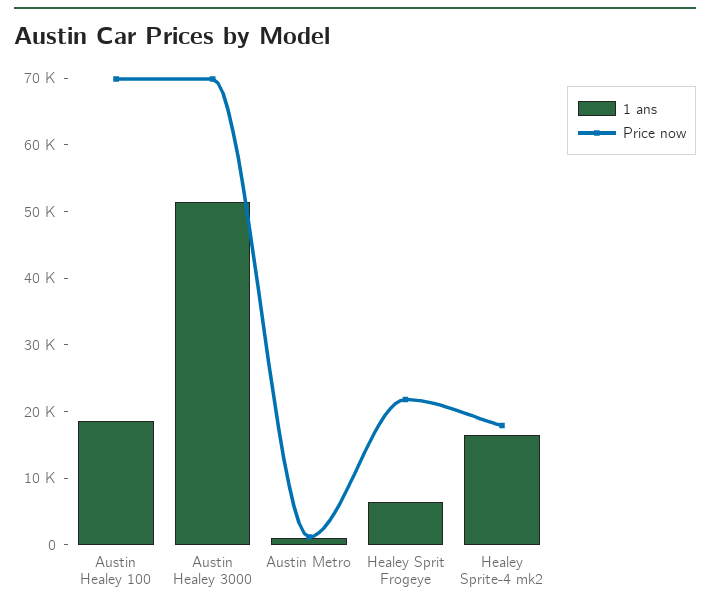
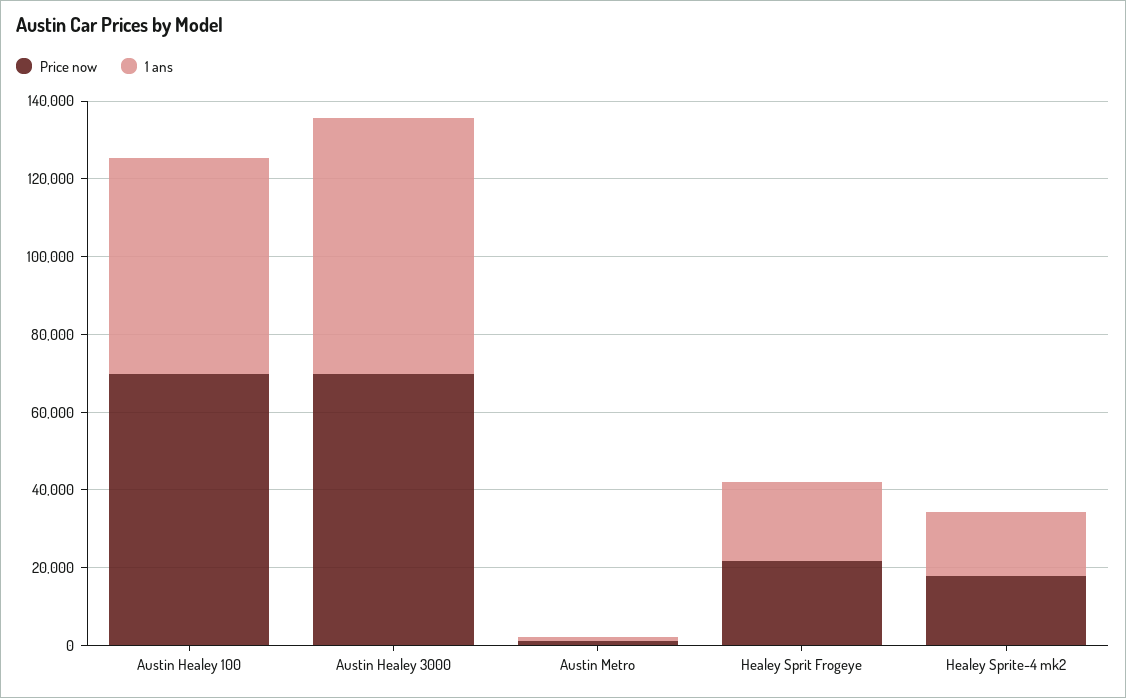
1 ans, Austin Healey 100: 18000 -> 55000
1 ans, Austin Healey 3000: 52000 -> 65000
1 ans, Healey Sprit Frogeye: 6000 -> 20000

